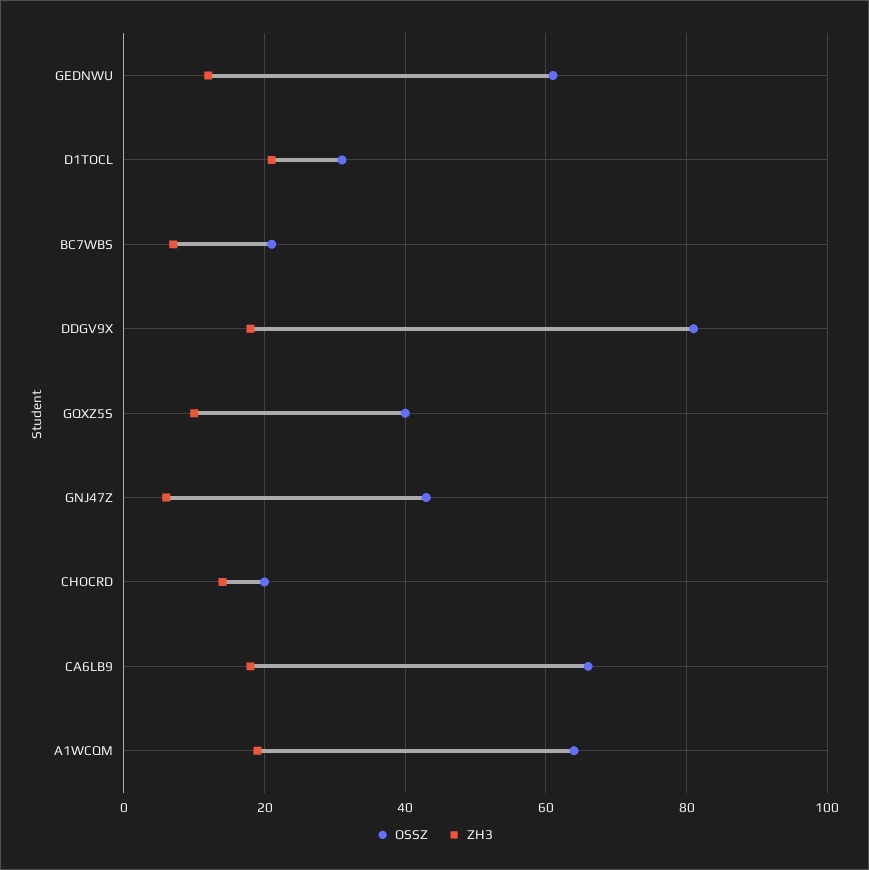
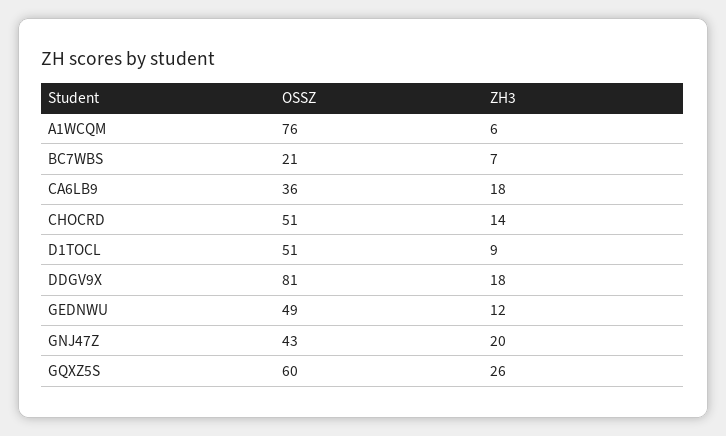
OSSZ, GEDNWU: 60 -> 49
OSSZ, D1TOCL: 30 -> 51
ZH3, D1TOCL: 20 -> 9
OSSZ, GQXZ5S: 40 -> 60
ZH3, GQXZ5S: 10 -> 26
ZH3, GNJ47Z: 5 -> 20
OSSZ, CHOCRD: 20 -> 51
OSSZ, CA6LB9: 65 -> 36
OSSZ, A1WCQM: 65 -> 76
ZH3, A1WCQM: 20 -> 6

